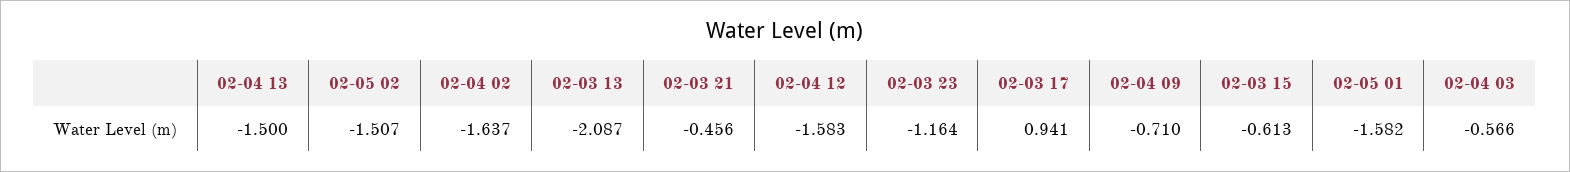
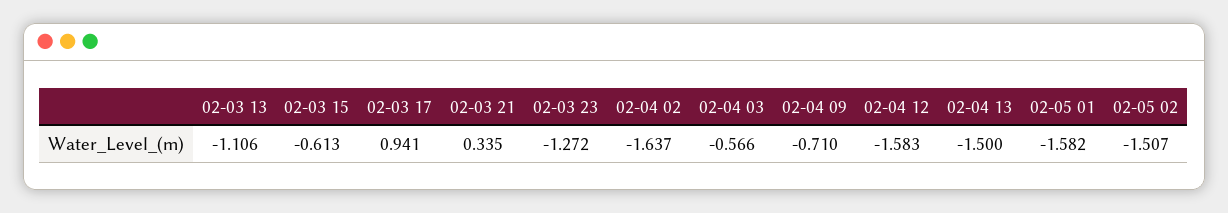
02-03 13: -2.087 -> -1.106
02-03 21: -0.456 -> 0.335
02-03 23: -1.164 -> -1.272

